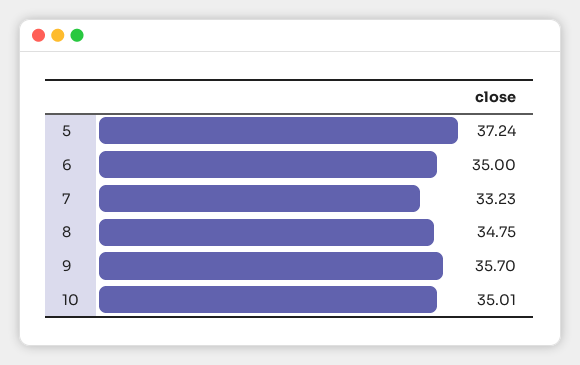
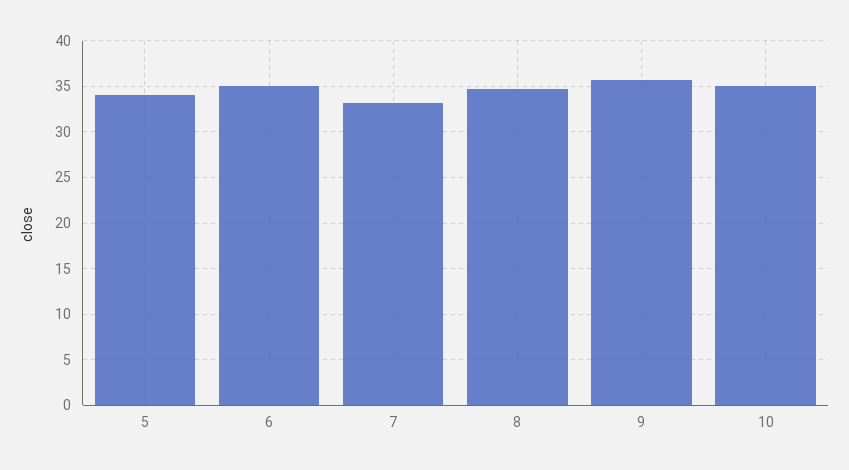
5: 37.24 -> 34

